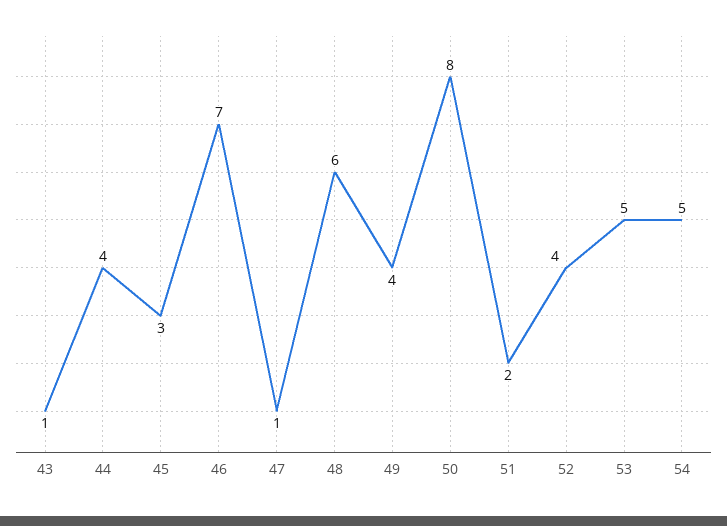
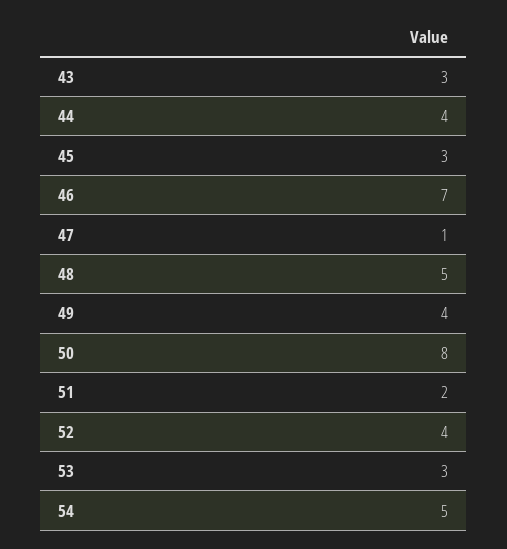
43: 1 -> 3
48: 6 -> 5
53: 5 -> 3

